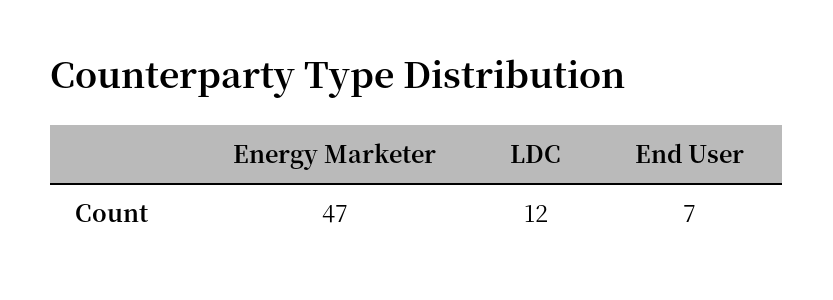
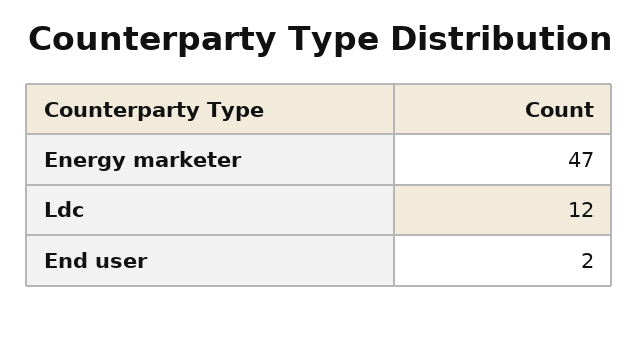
End User: 7 -> 2

